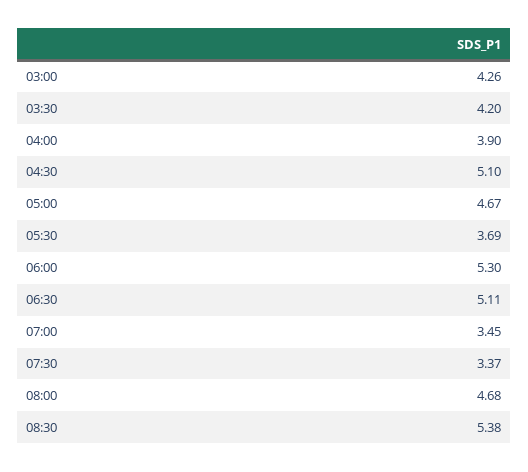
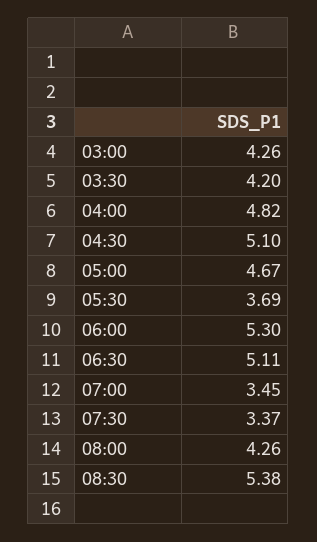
04:00: 3.9 -> 4.82
08:00: 4.68 -> 4.26

